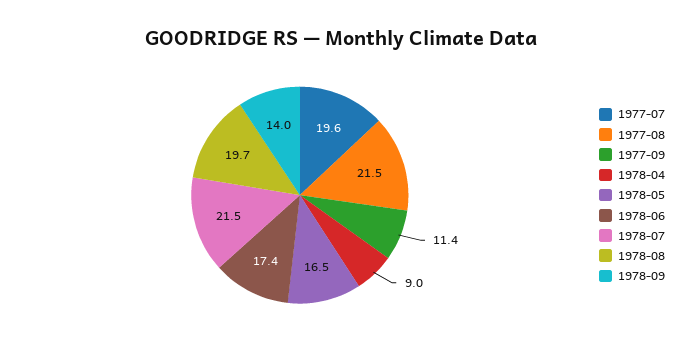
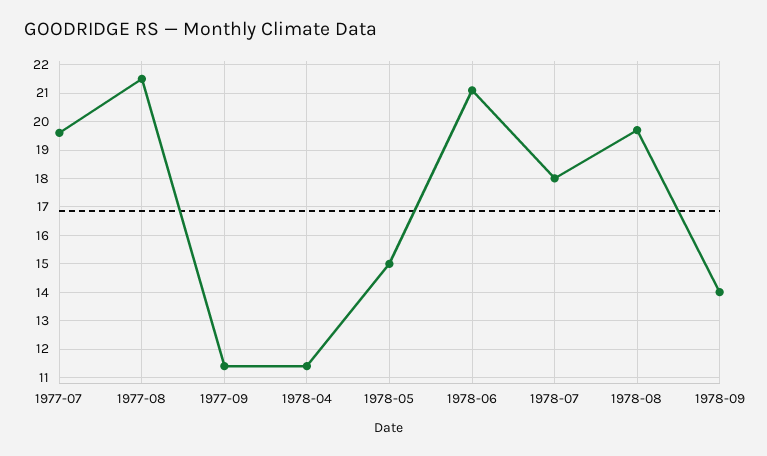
1978-04: 9 -> 11.5
1978-05: 16.5 -> 15
1978-06: 17.4 -> 21
1978-07: 21.5 -> 18

